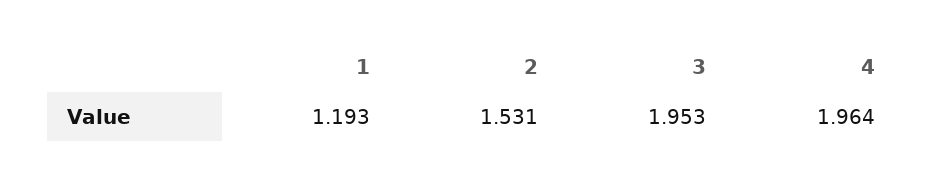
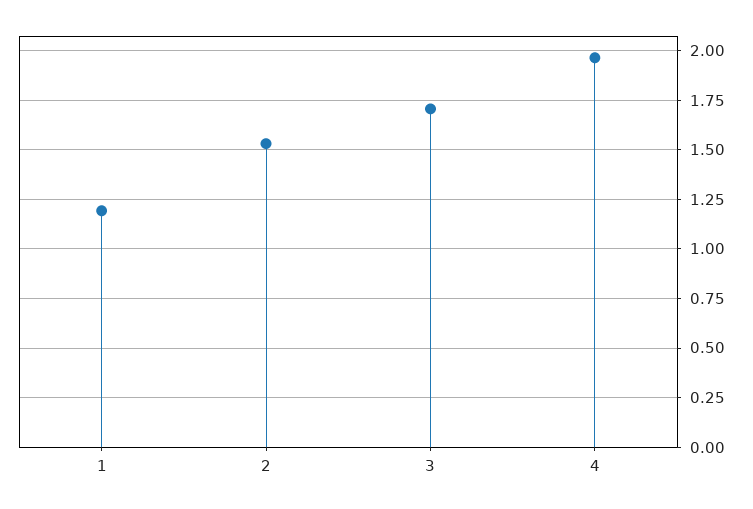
3: 1.953 -> 1.7

